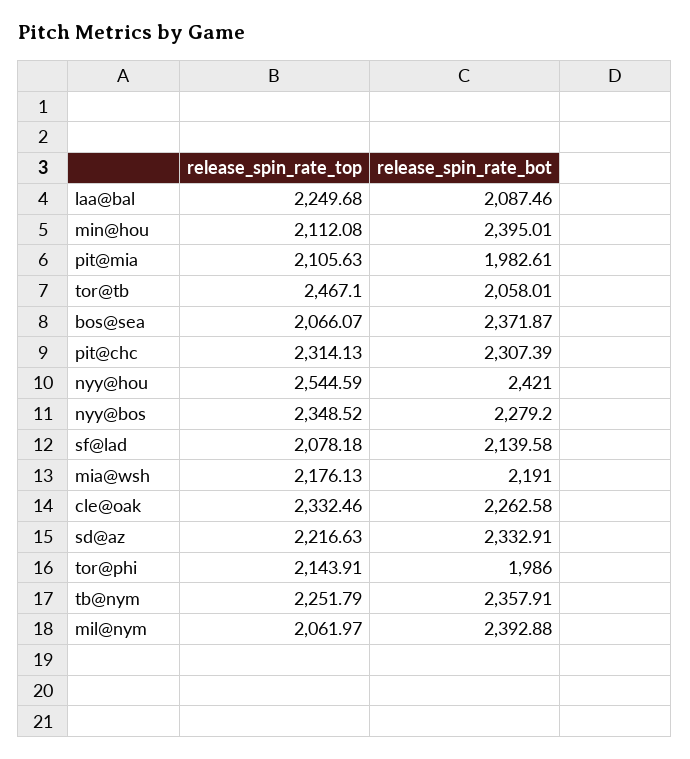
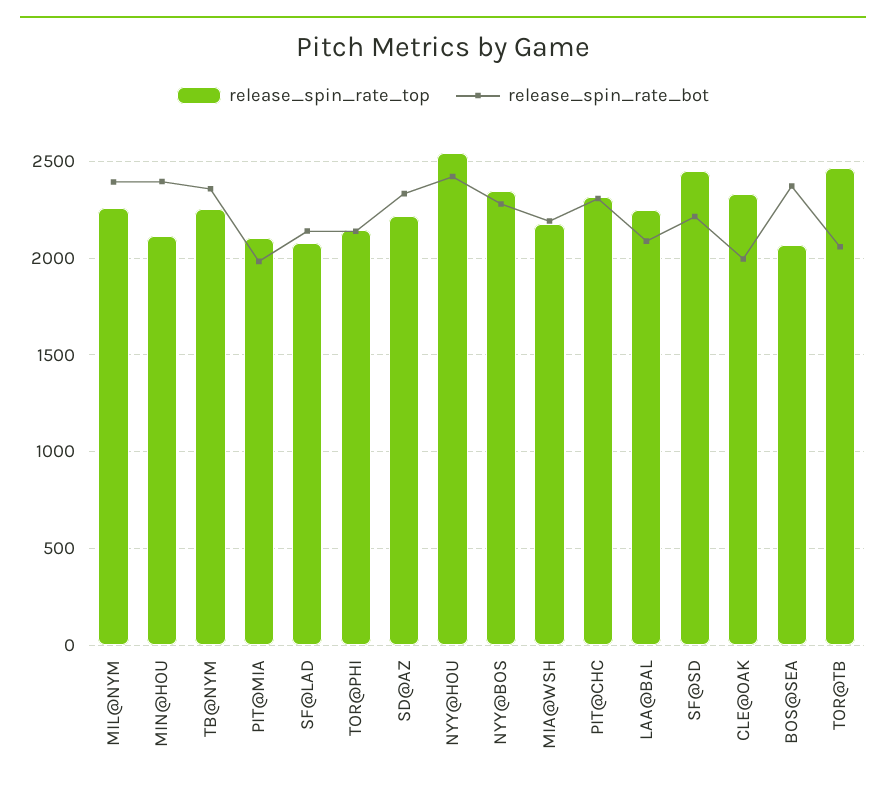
release_spin_rate_bot, cle@oak: 2262.58 -> 2000
release_spin_rate_bot, tor@phi: 1986 -> 2150
release_spin_rate_top, mil@nym: 2061.97 -> 2250
release_spin_rate_top, SF@SD: none -> 2450
release_spin_rate_bot, SF@SD: none -> 2200

